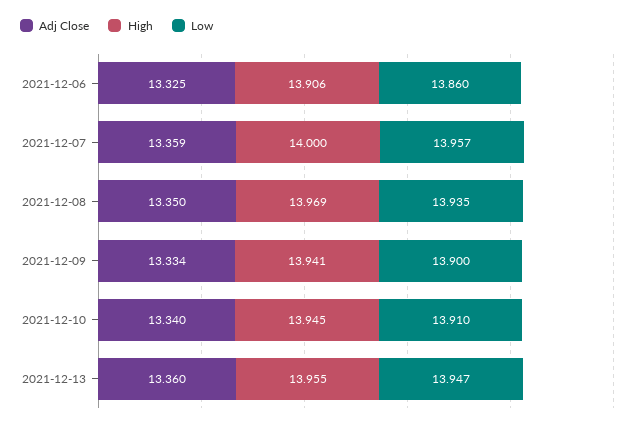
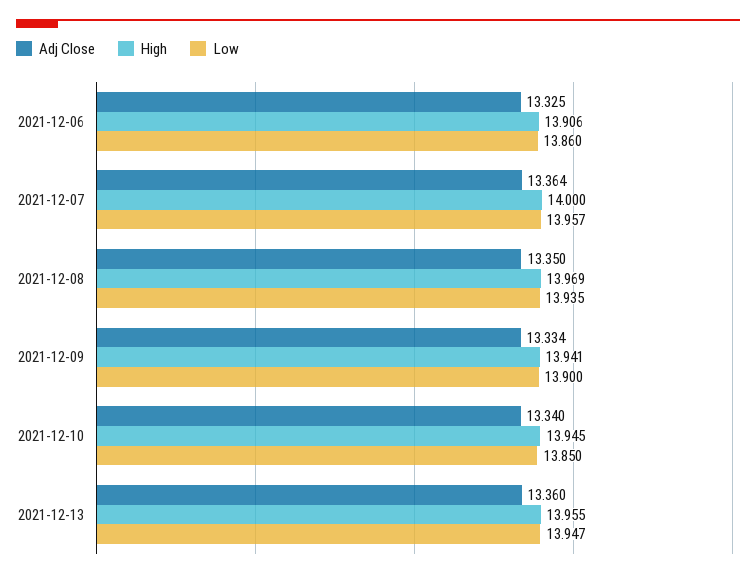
Adj Close, 2021-12-07: 13.359 -> 13.364
Low, 2021-12-10: 13.91 -> 13.85

